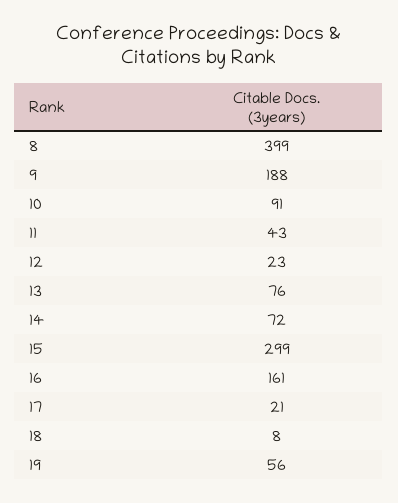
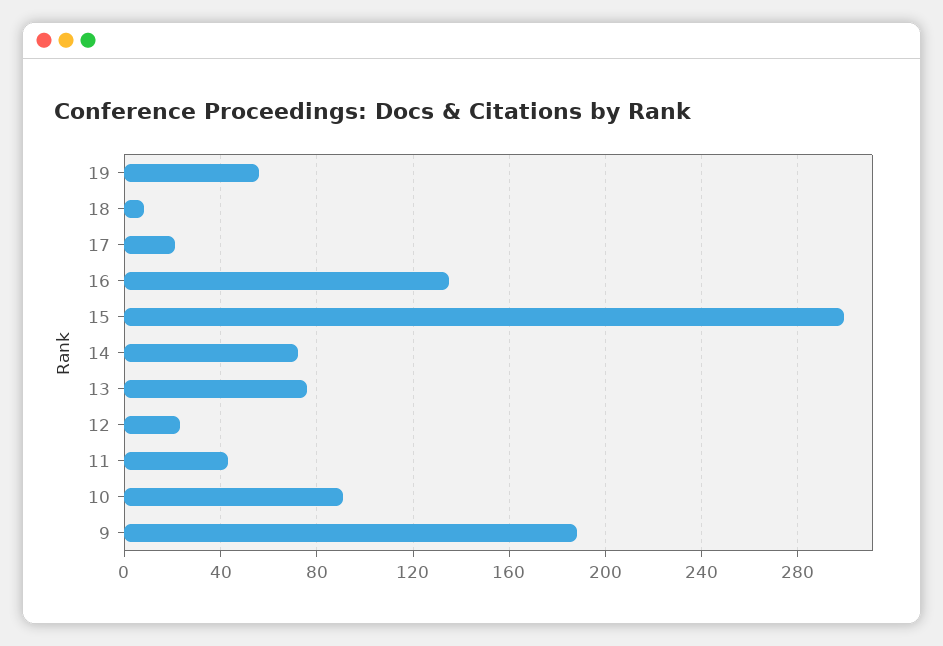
8: 399 -> none
16: 161 -> 135

